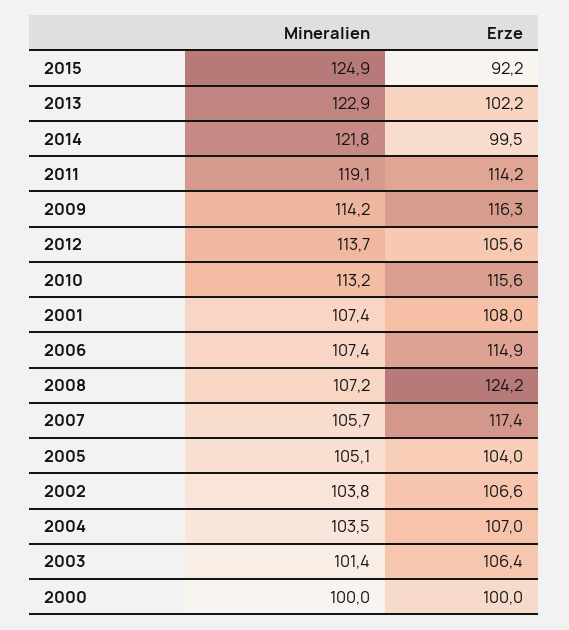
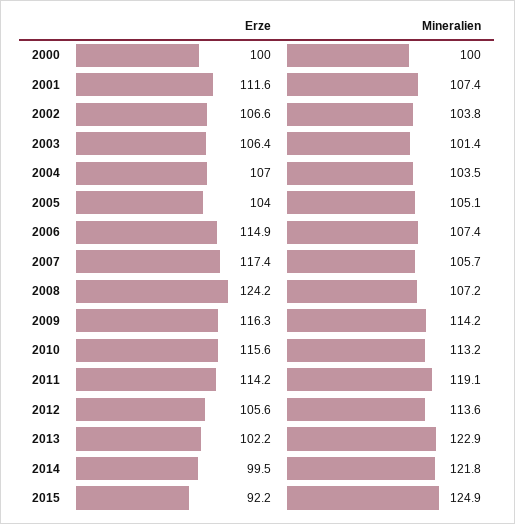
Mineralien, 2012: 113.7 -> 113.6
Erze, 2001: 108 -> 111.6

